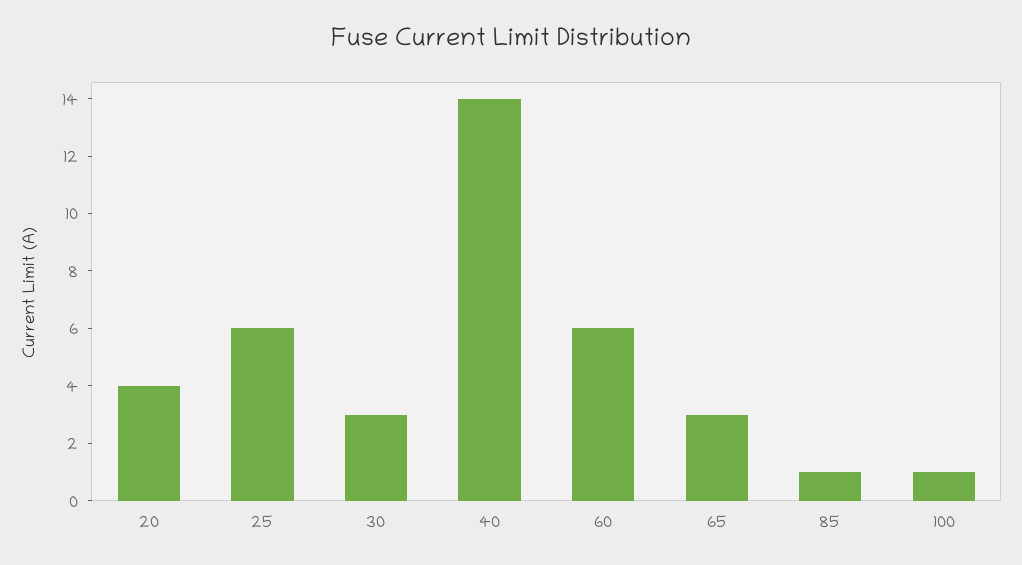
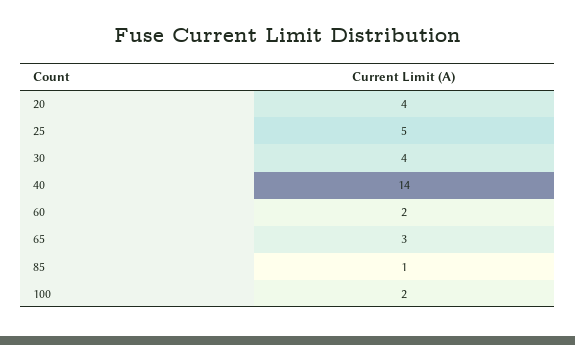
25: 6 -> 5
30: 3 -> 4
60: 6 -> 2
100: 1 -> 2

